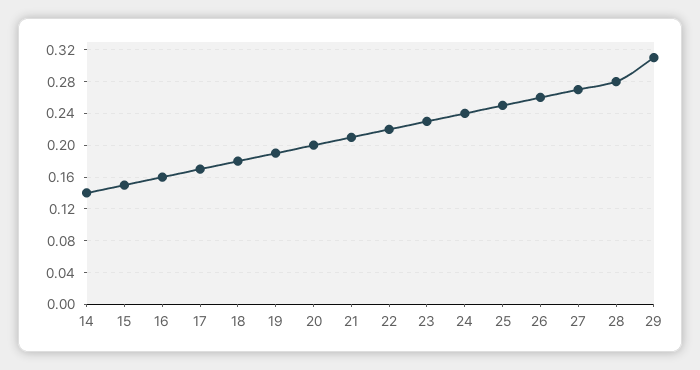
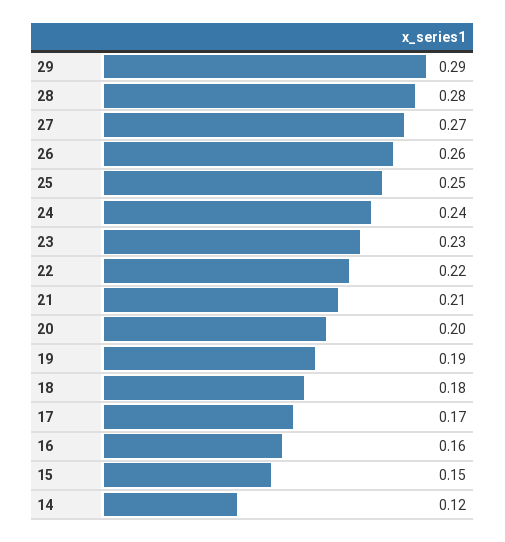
14: 0.14 -> 0.12
29: 0.31 -> 0.29

